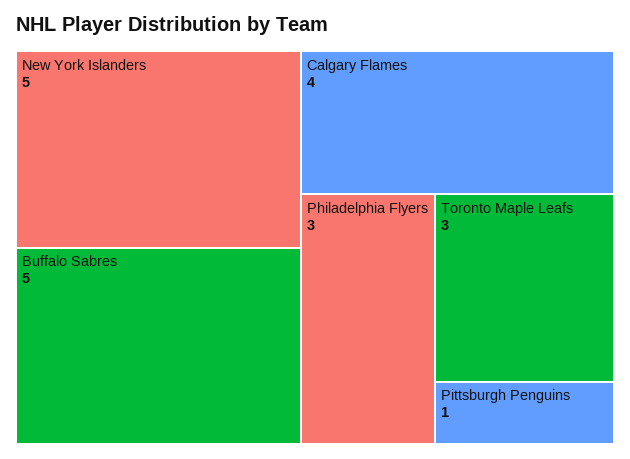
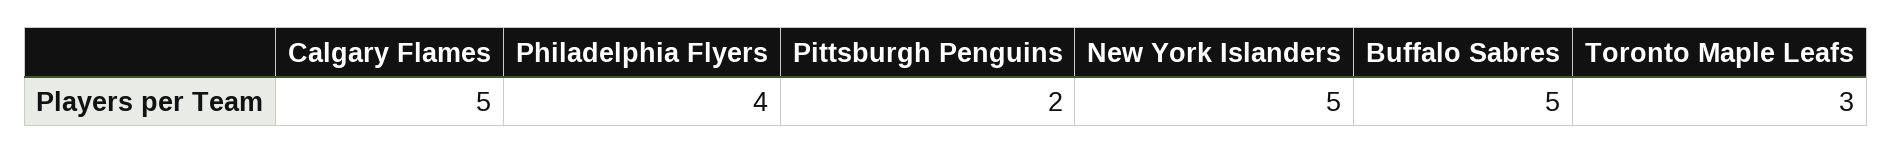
Calgary Flames: 4 -> 5
Philadelphia Flyers: 3 -> 4
Pittsburgh Penguins: 1 -> 2

